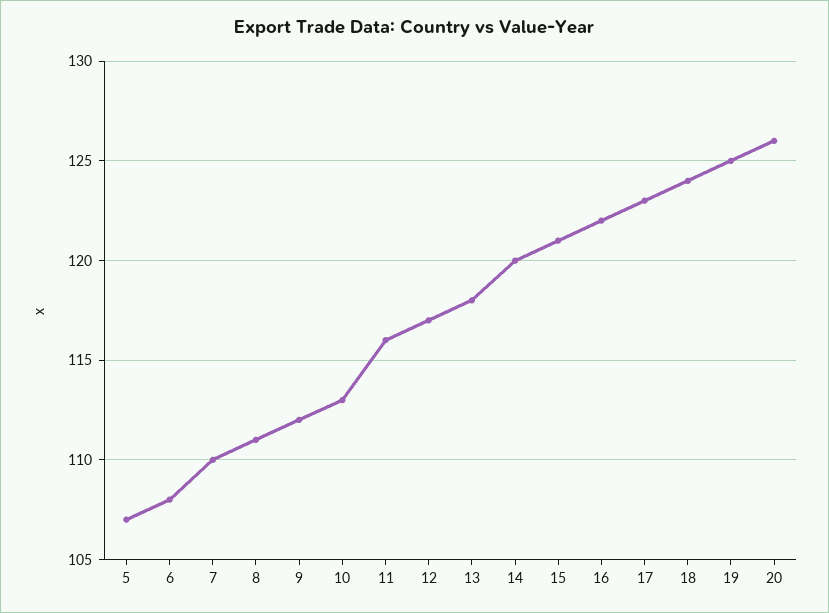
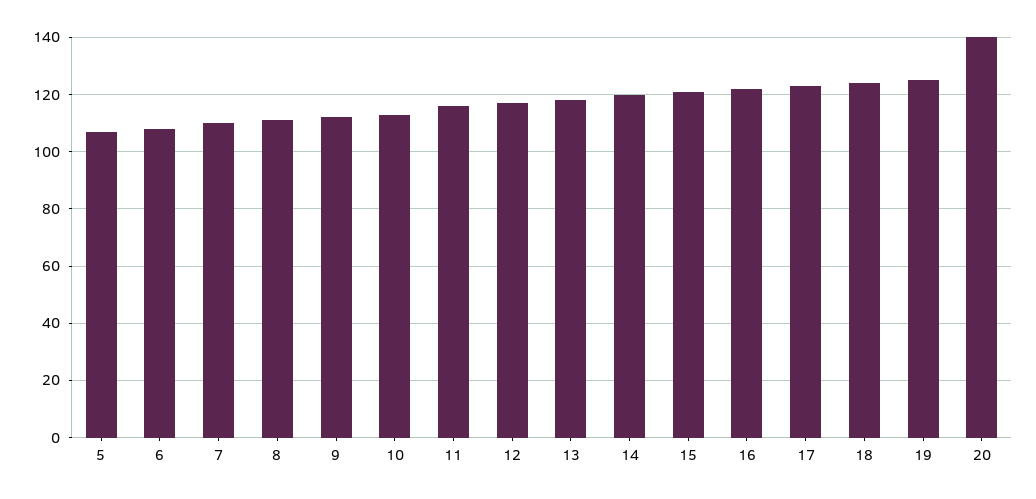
20: 126 -> 140

